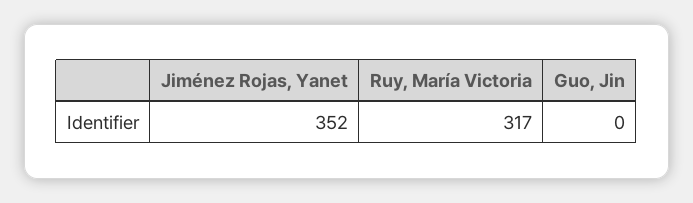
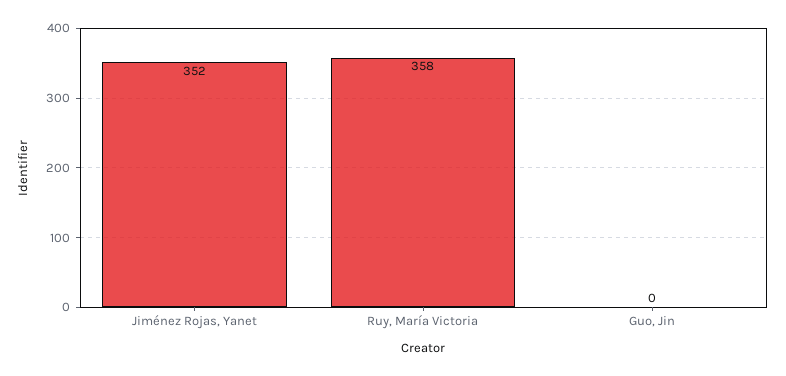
Ruy, María Victoria: 317 -> 358

